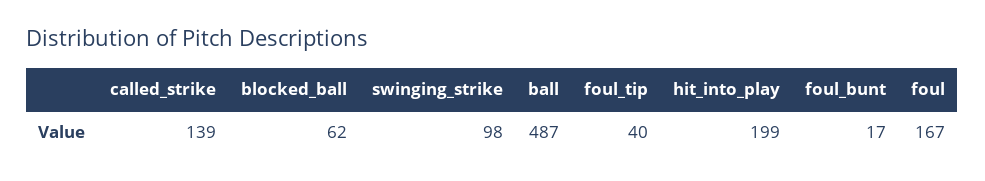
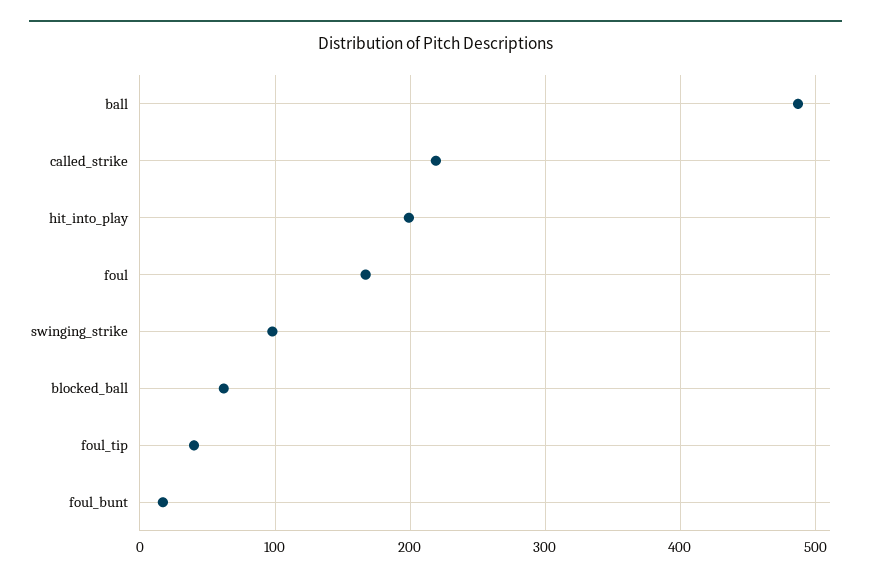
called_strike: 139 -> 220

